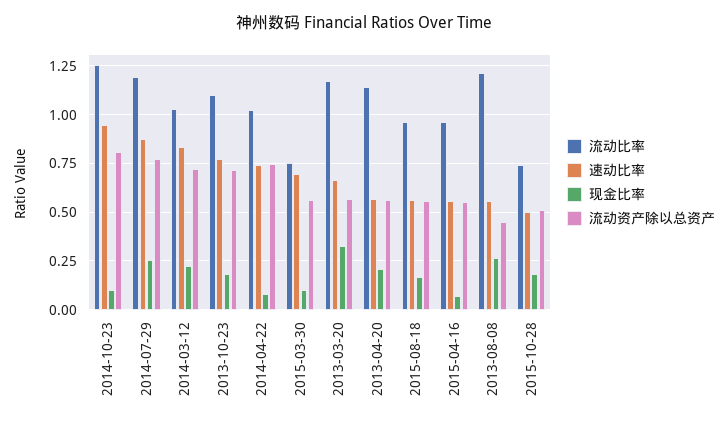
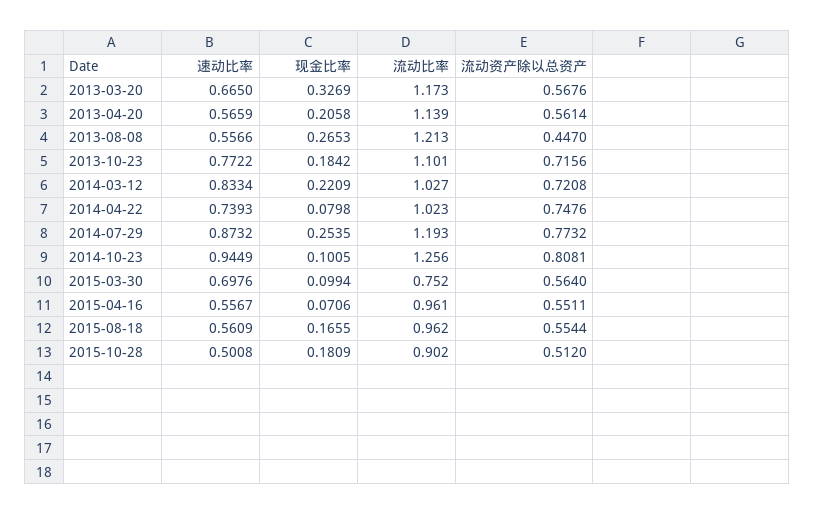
流动比率, 2015-10-28: 0.75 -> 0.902

